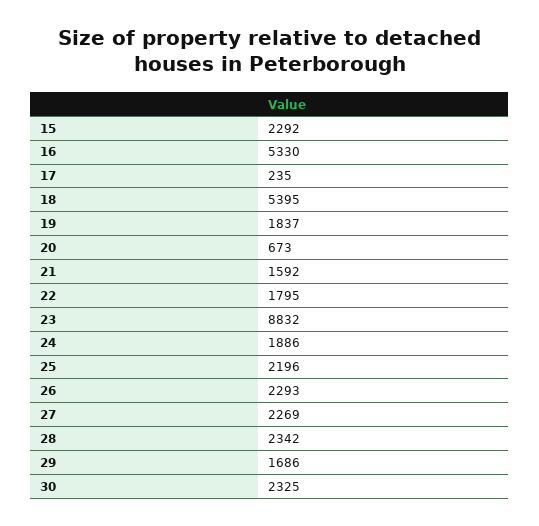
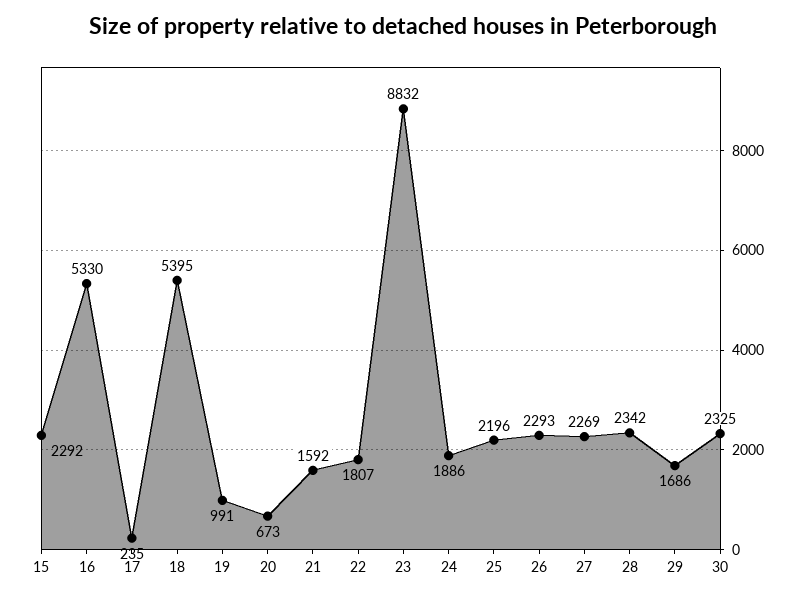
19: 1837 -> 991
22: 1795 -> 1807

